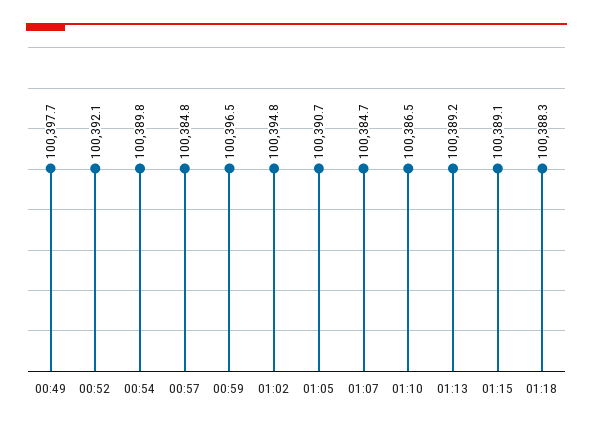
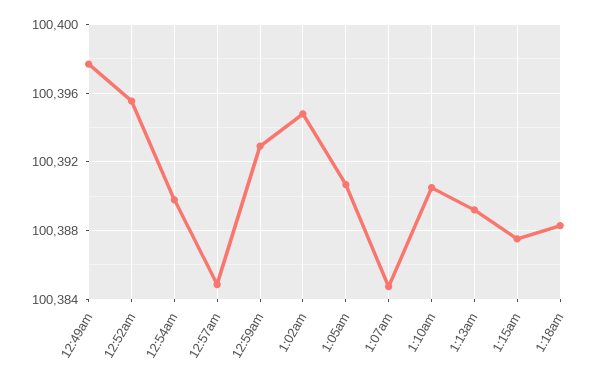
00:52: 100392.1 -> 100395.5
00:59: 100396.5 -> 100393
01:10: 100386.5 -> 100390.5
01:15: 100389.1 -> 100387.5

